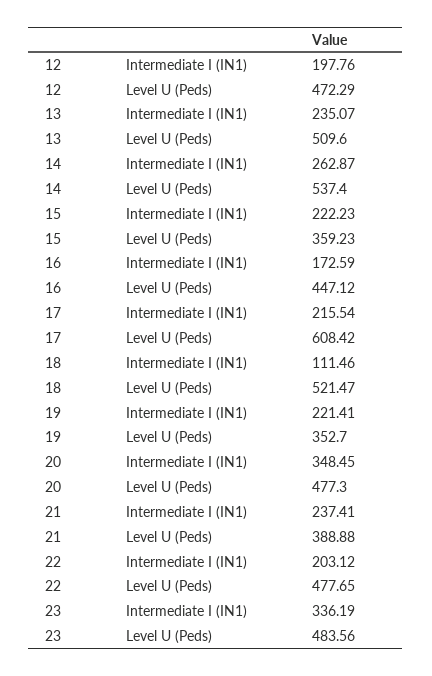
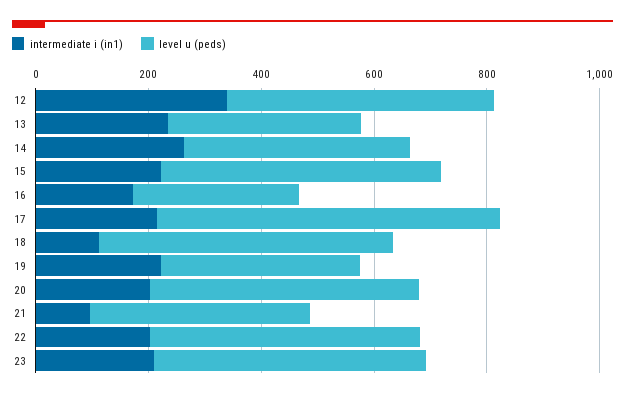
Intermediate I (IN1), 12: 197.76 -> 350
Level U (Peds), 13: 509.6 -> 350
Level U (Peds), 14: 537.4 -> 400
Level U (Peds), 15: 359.23 -> 500
Level U (Peds), 16: 447.12 -> 300
Intermediate I (IN1), 20: 348.45 -> 200
Intermediate I (IN1), 21: 237.41 -> 100
Intermediate I (IN1), 23: 336.19 -> 200

